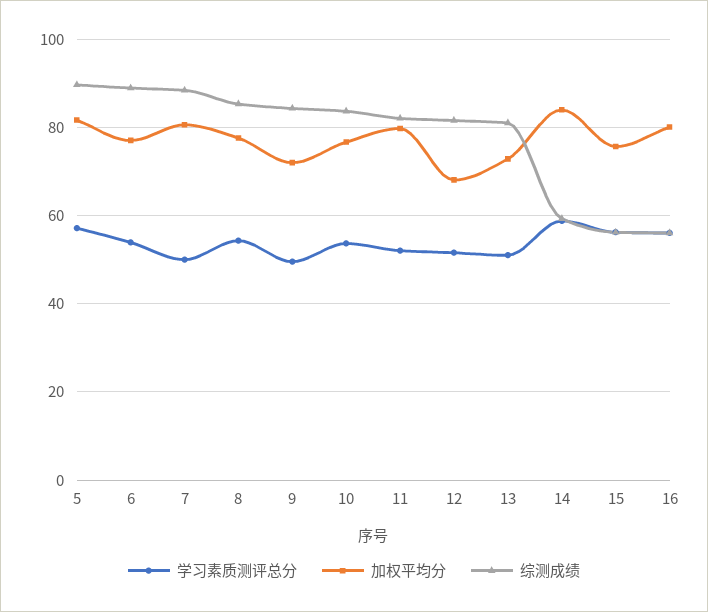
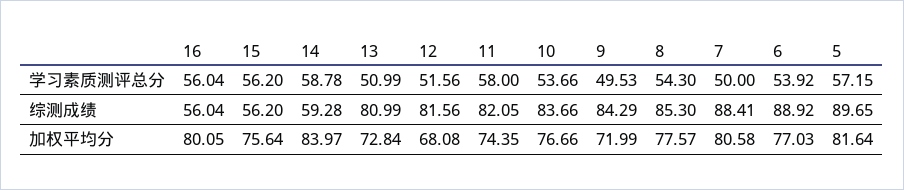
学习素质测评总分, 11: 52 -> 58
加权平均分, 11: 80 -> 74.35

